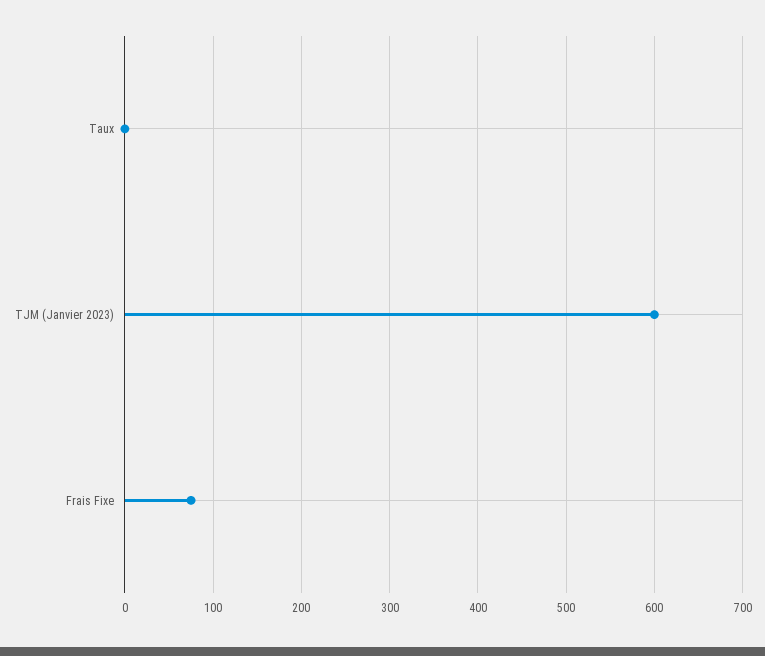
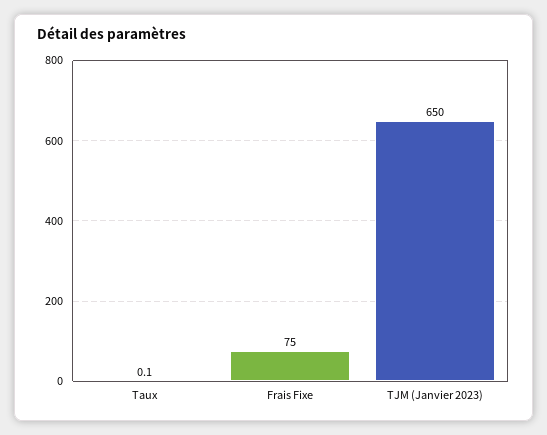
TJM (Janvier 2023): 600 -> 650

